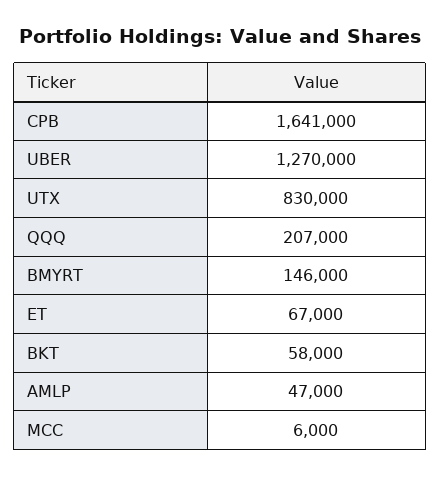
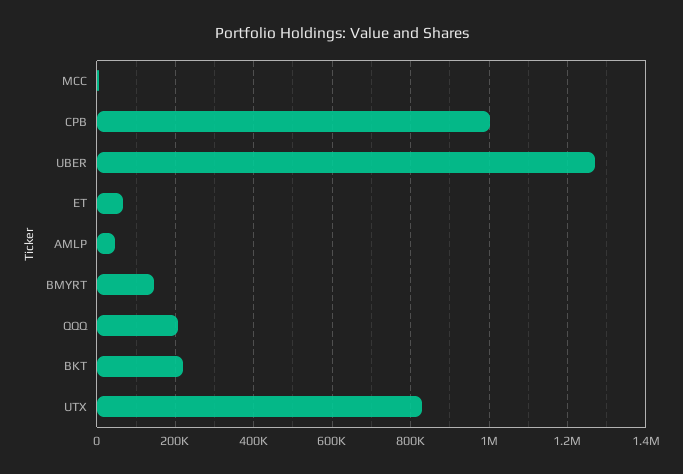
CPB: 1641000 -> 1000000
BKT: 58000 -> 220000

